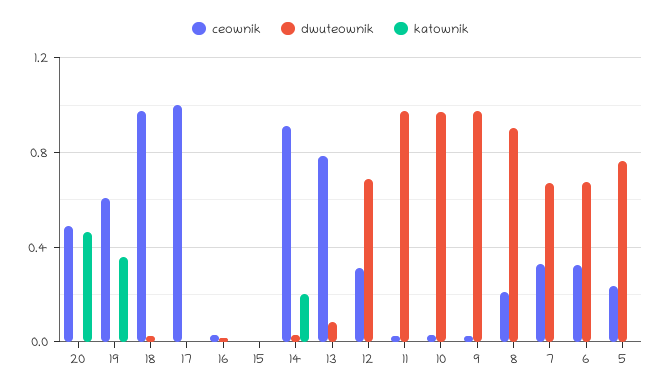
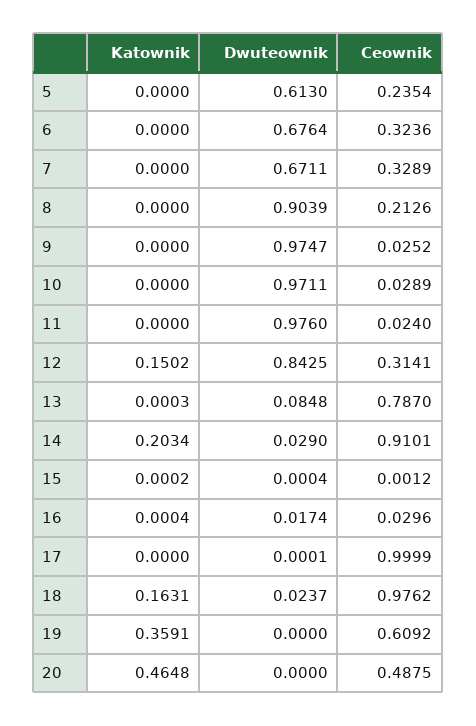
katownik, 18: 0 -> 0.1631
dwuteownik, 12: 0.7 -> 0.8425
katownik, 12: 0 -> 0.1502
dwuteownik, 5: 0.75 -> 0.613

